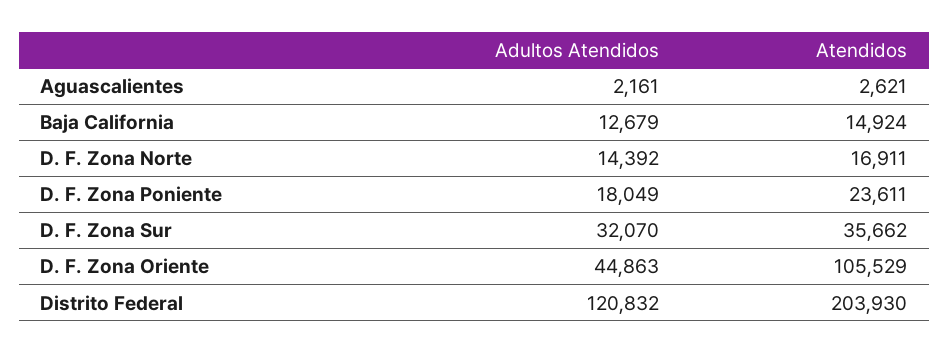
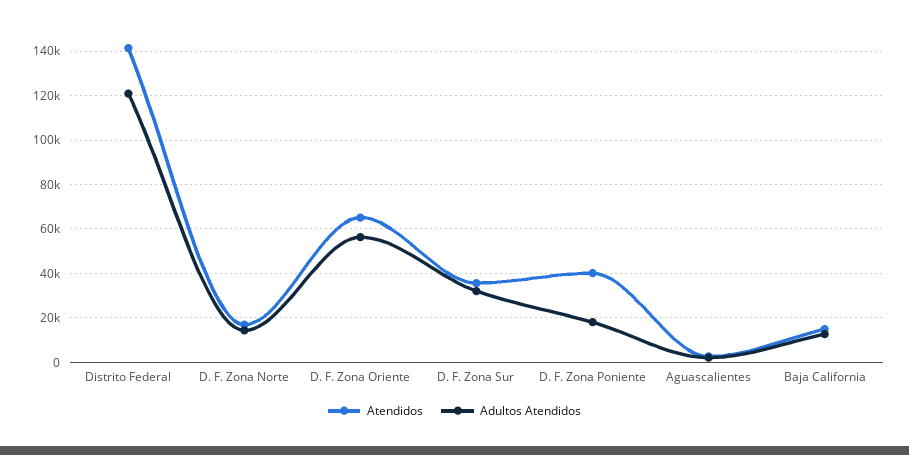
Atendidos, D. F. Zona Poniente: 23611 -> 40000
Adultos Atendidos, D. F. Zona Oriente: 44863 -> 55000
Atendidos, D. F. Zona Oriente: 105529 -> 65000
Atendidos, Distrito Federal: 203930 -> 140000

